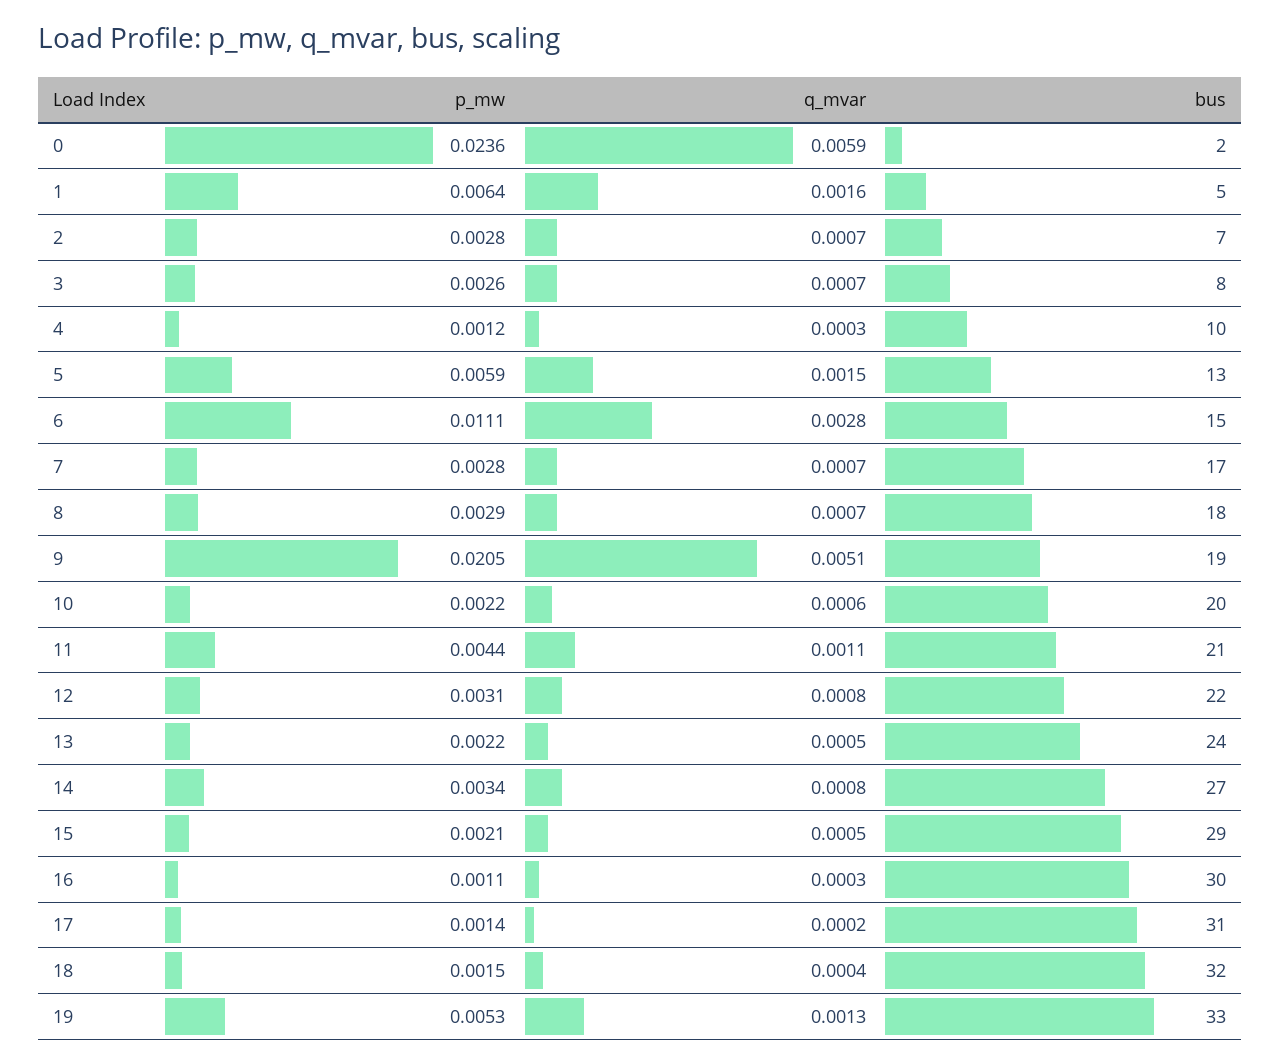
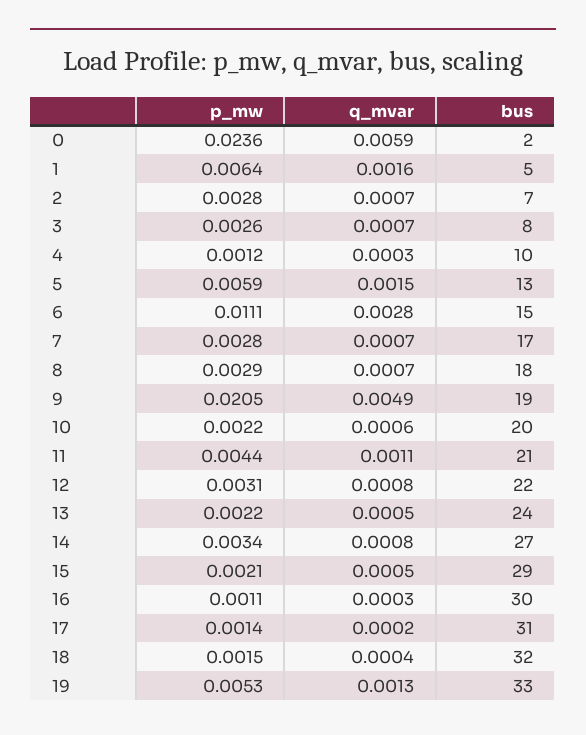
q_mvar, 9: 0.0051 -> 0.0049

